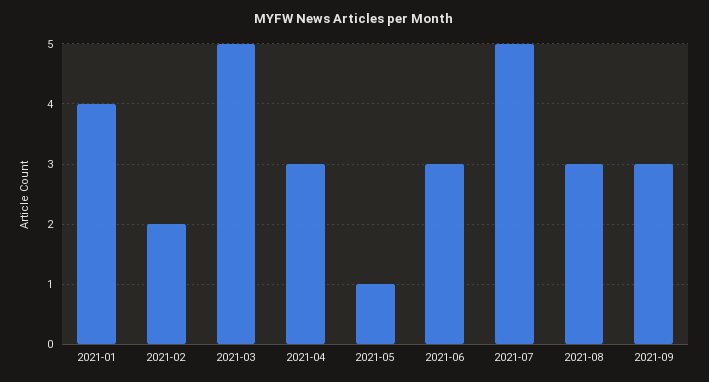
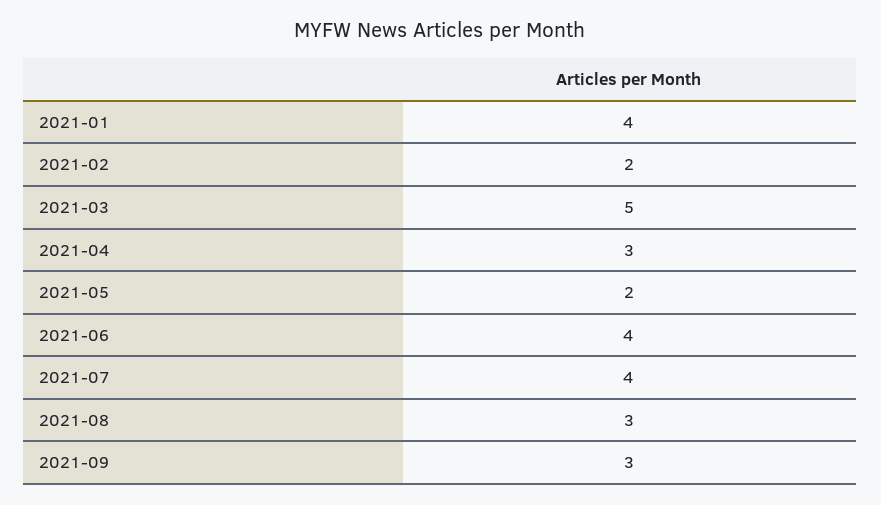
2021-05: 1 -> 2
2021-06: 3 -> 4
2021-07: 5 -> 4

